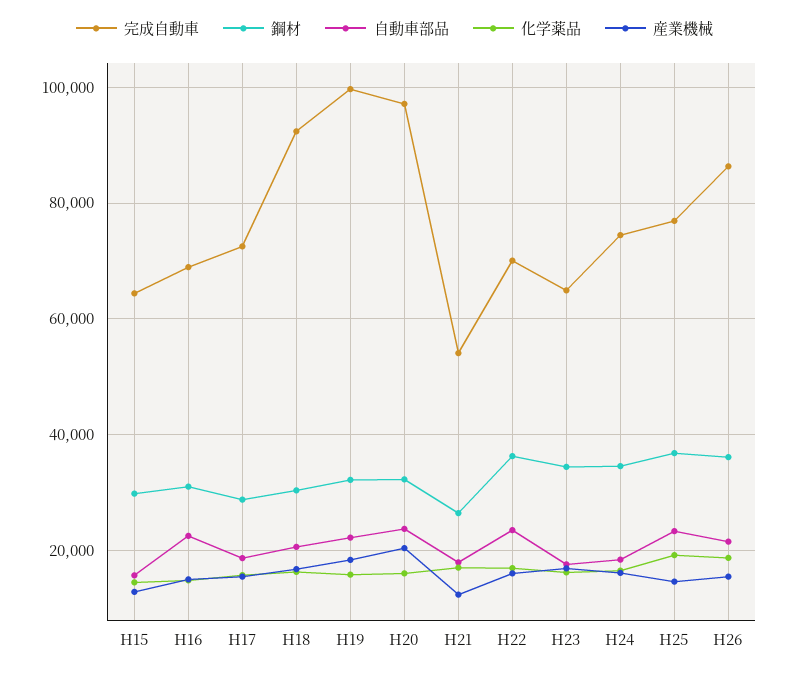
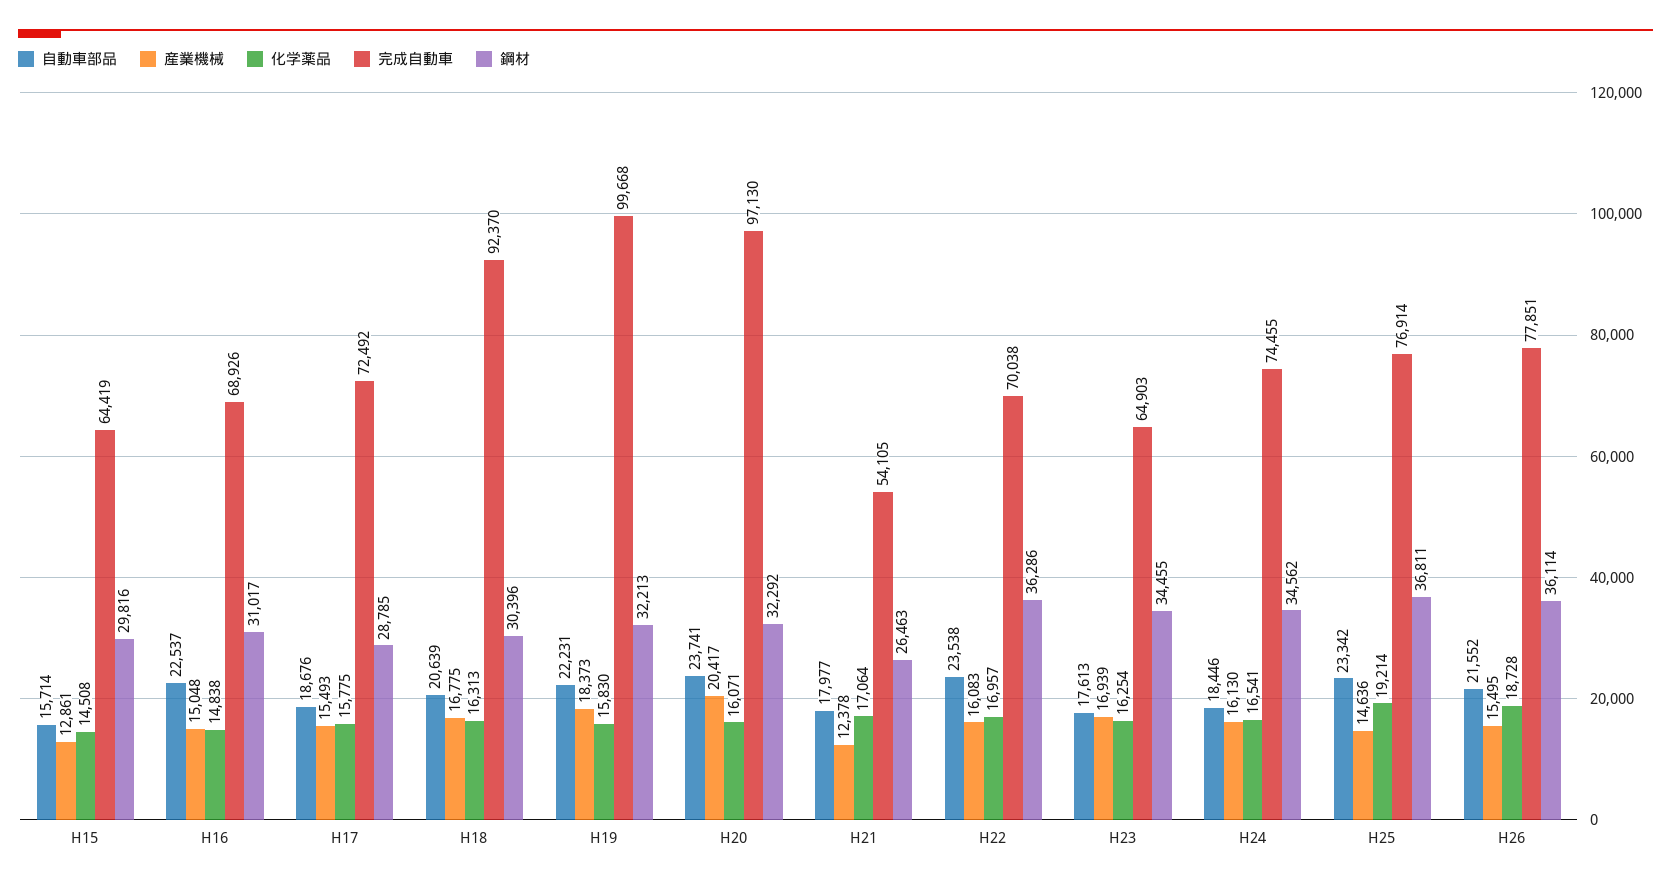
完成自動車, H26: 86000 -> 77851

